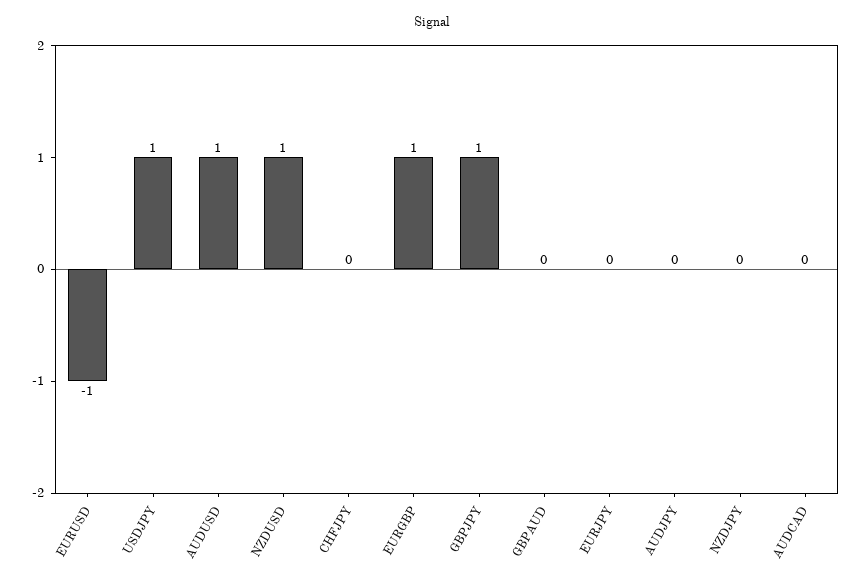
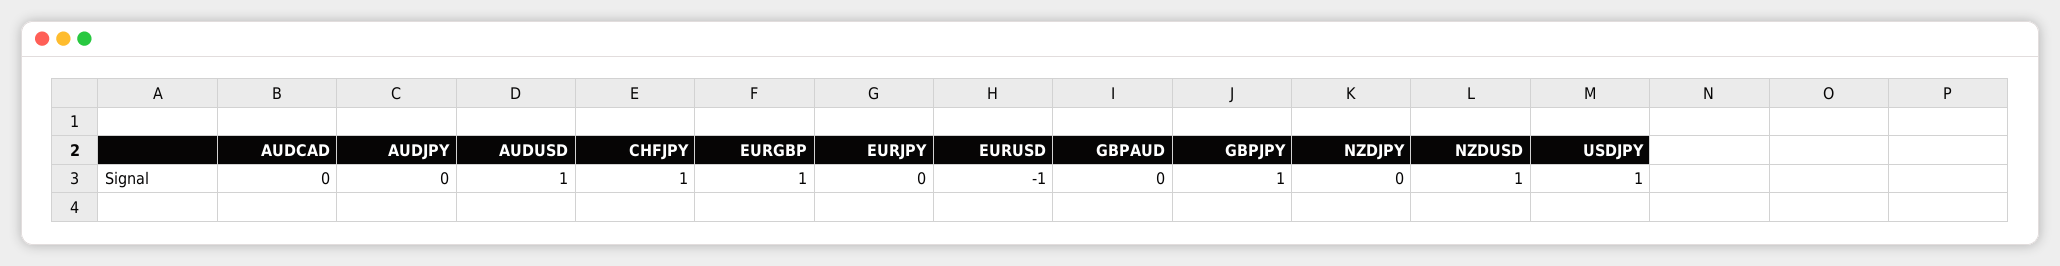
CHFJPY: 0 -> 1

